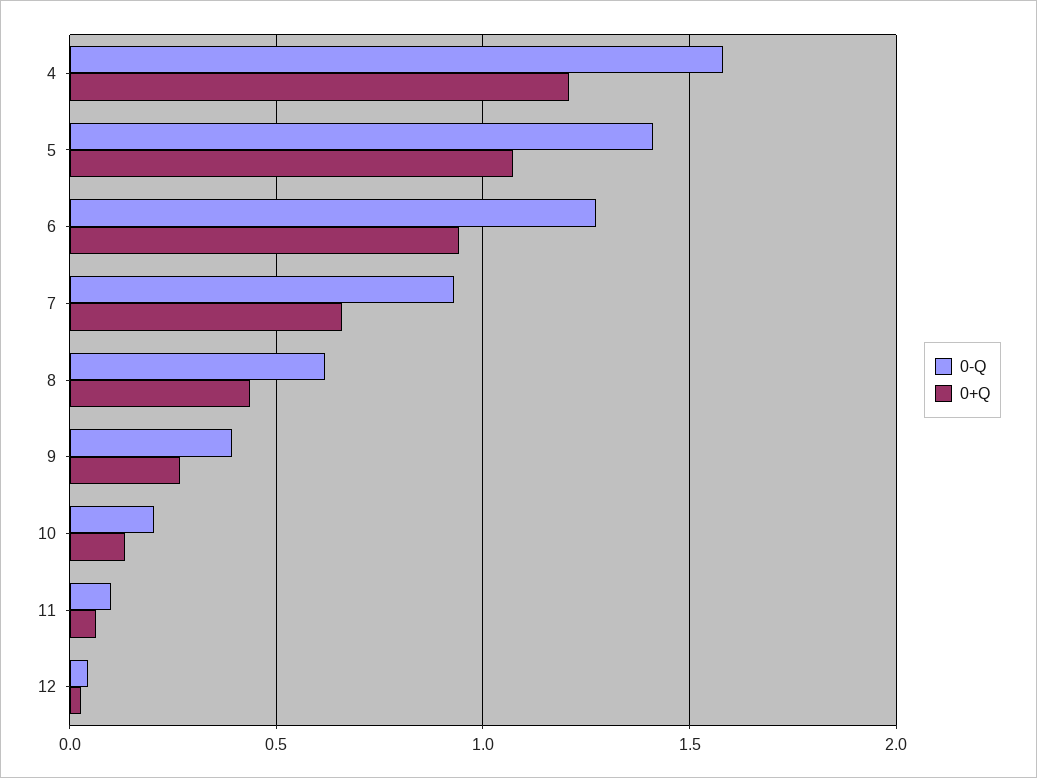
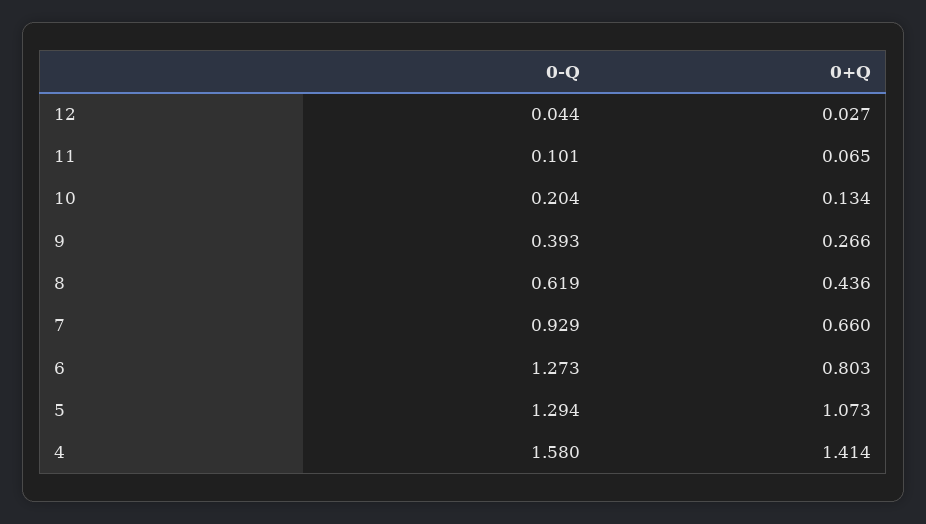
0+Q, 4: 1.2 -> 1.414
0-Q, 5: 1.4 -> 1.294
0+Q, 6: 0.95 -> 0.803

